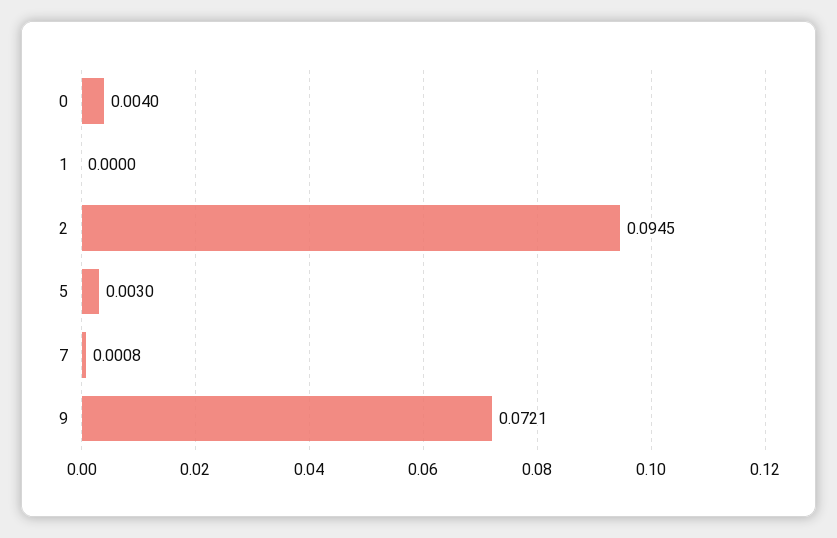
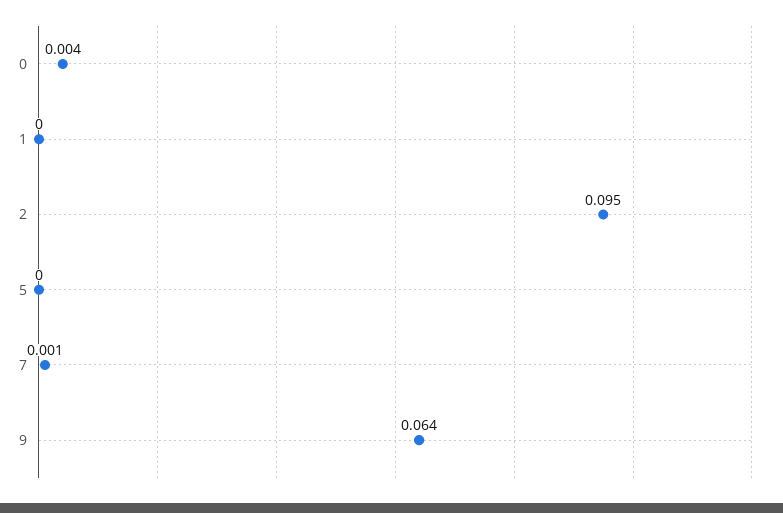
5: 0.003 -> 0
9: 0.0721 -> 0.064

